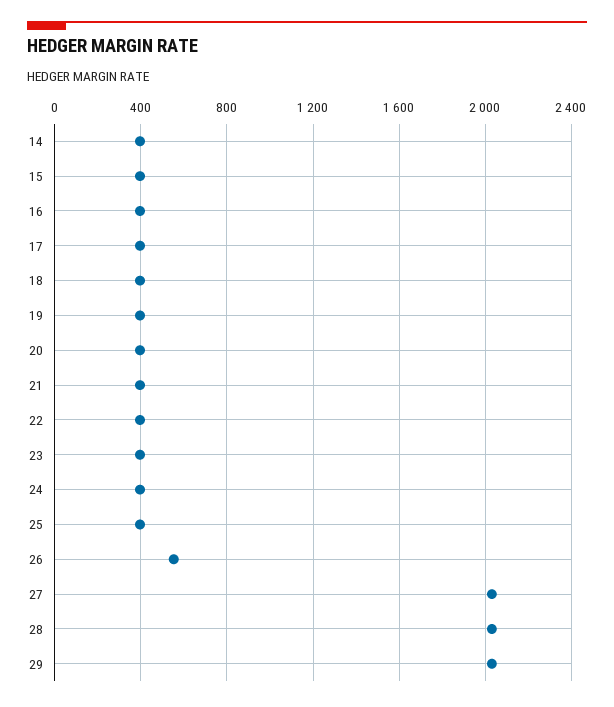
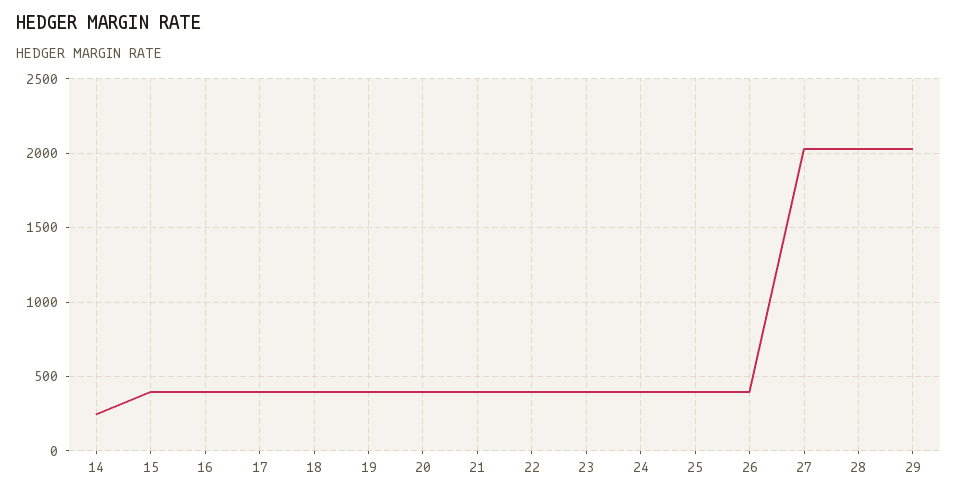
14: 400 -> 250
26: 550 -> 400

